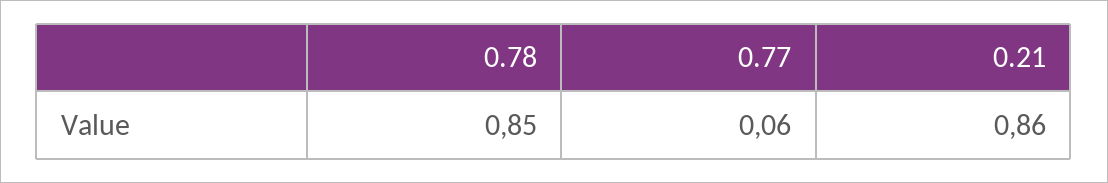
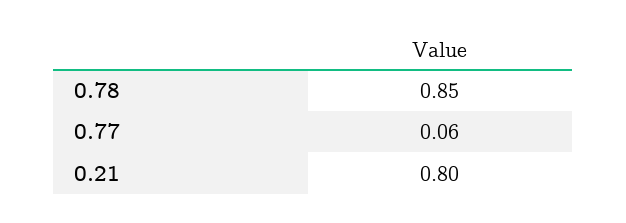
0.21: 0.86 -> 0.8

